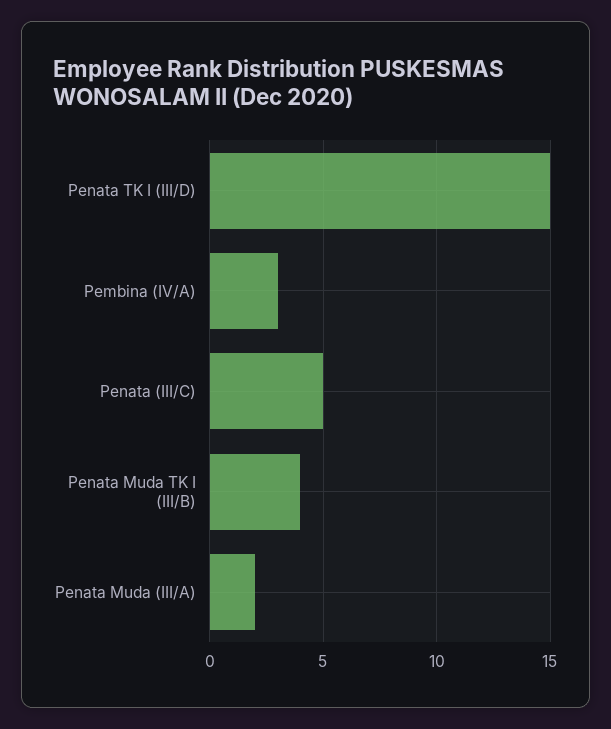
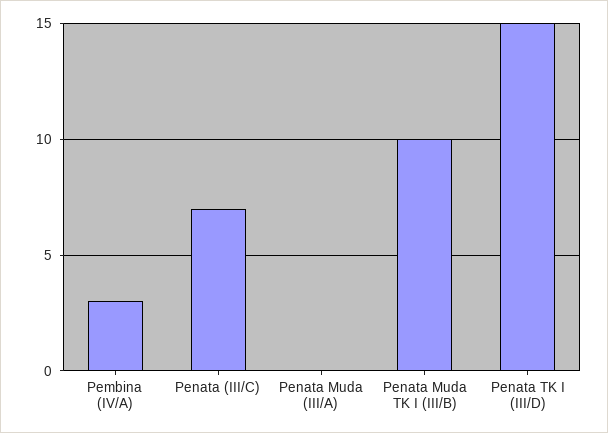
Penata (III/C): 5 -> 7
Penata Muda TK I (III/B): 4 -> 10
Penata Muda (III/A): 2 -> 0

